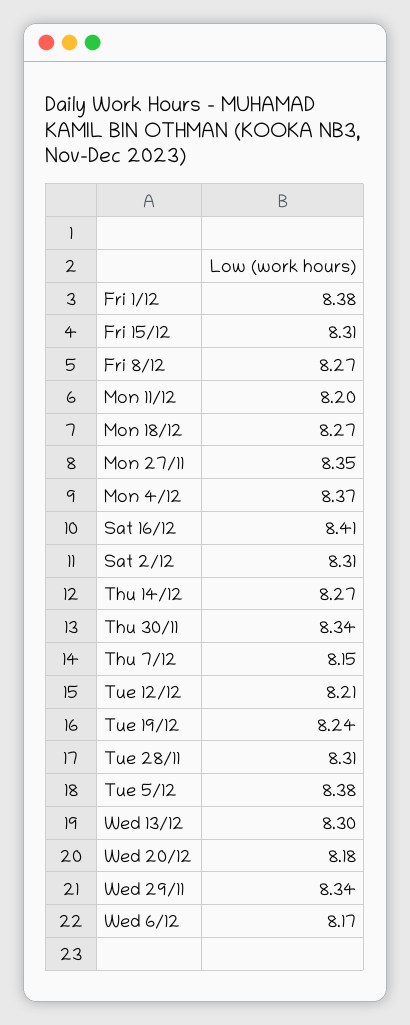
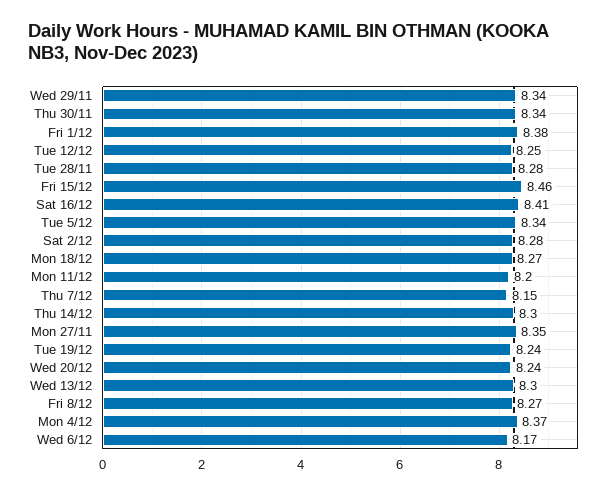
Fri 15/12: 8.31 -> 8.46
Sat 2/12: 8.31 -> 8.28
Thu 14/12: 8.27 -> 8.3
Tue 12/12: 8.21 -> 8.25
Tue 28/11: 8.31 -> 8.28
Tue 5/12: 8.38 -> 8.34
Wed 20/12: 8.18 -> 8.24

